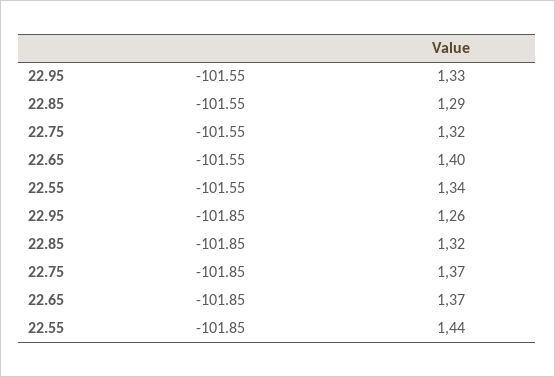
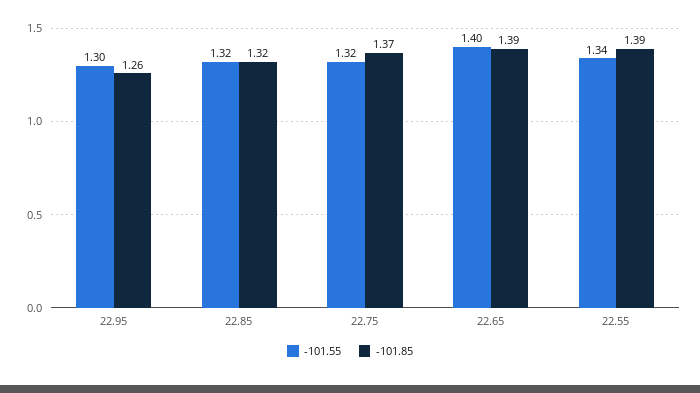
-101.55, 22.95: 1.33 -> 1.3
-101.55, 22.85: 1.29 -> 1.32
-101.85, 22.65: 1.37 -> 1.39
-101.85, 22.55: 1.44 -> 1.39

